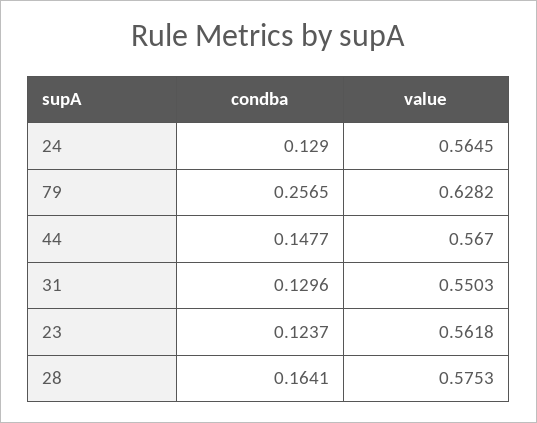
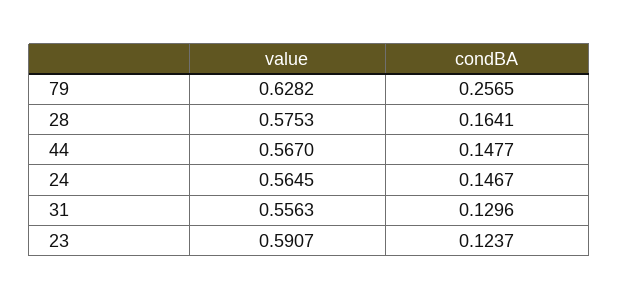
condba, 24: 0.129 -> 0.1467
value, 31: 0.5503 -> 0.5563
value, 23: 0.5618 -> 0.5907

